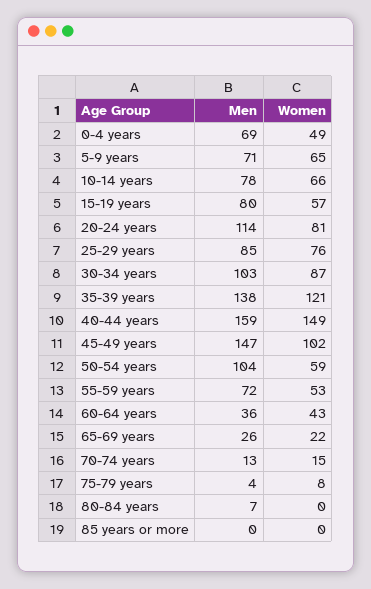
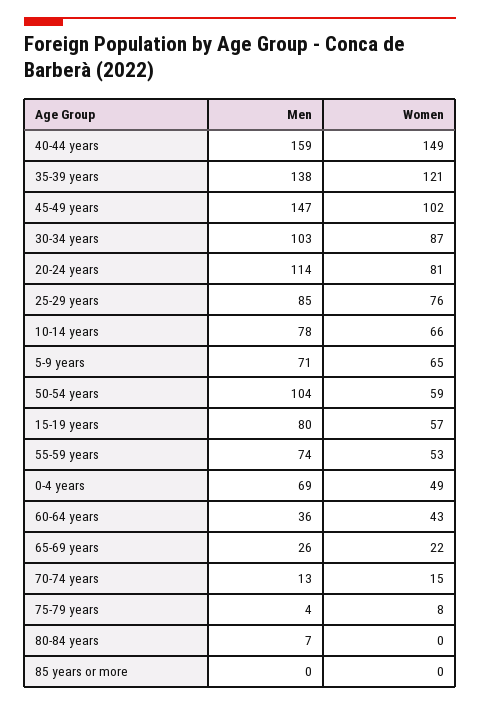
Men, 55-59 years: 72 -> 74

